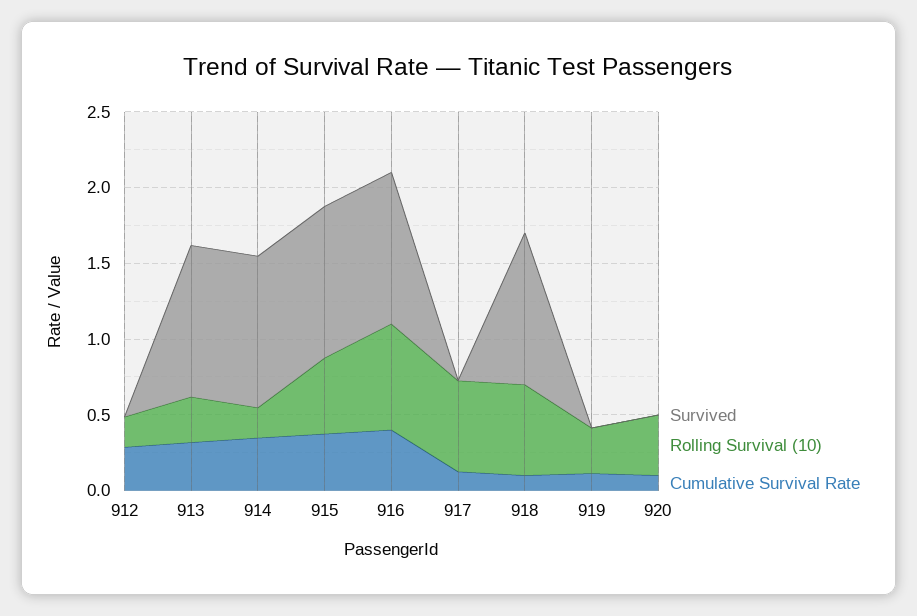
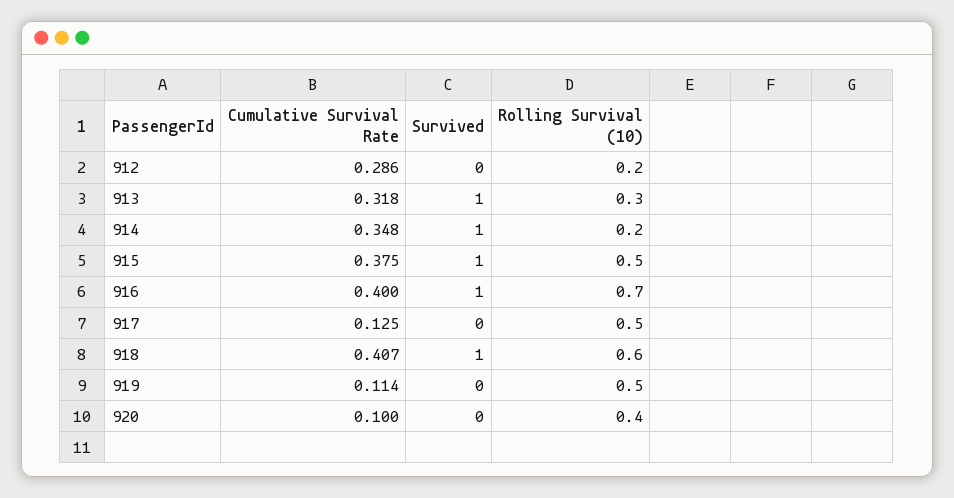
Rolling Survival (10), 917: 0.6 -> 0.5
Cumulative Survival Rate, 918: 0.1 -> 0.407
Rolling Survival (10), 919: 0.3 -> 0.5

